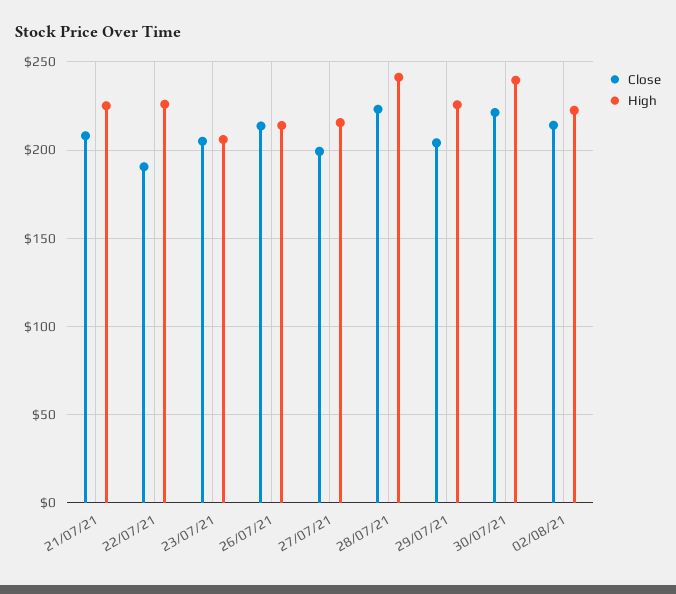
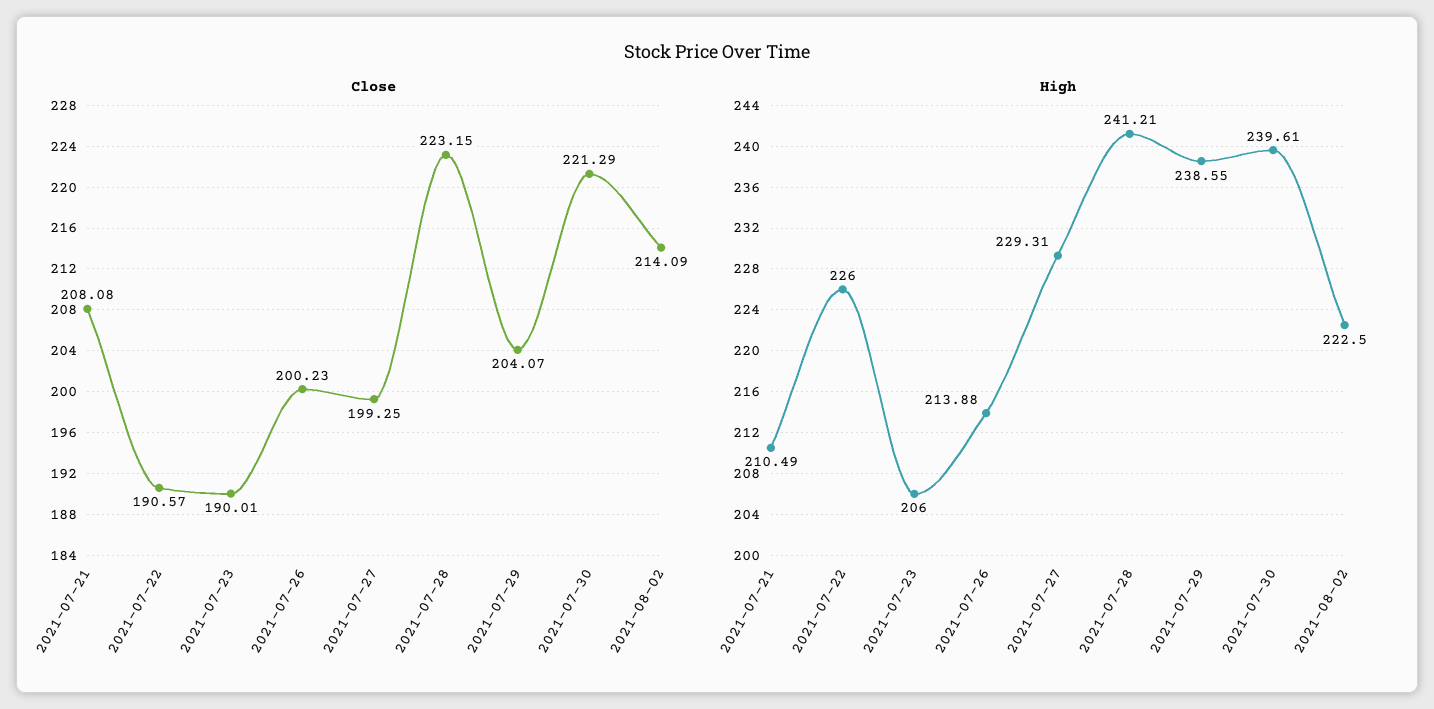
High, 21/07/21: 225 -> 210.49
Close, 23/07/21: 205 -> 190.01
Close, 26/07/21: 215 -> 200.23
High, 27/07/21: 215 -> 229.31
High, 29/07/21: 225 -> 238.55

